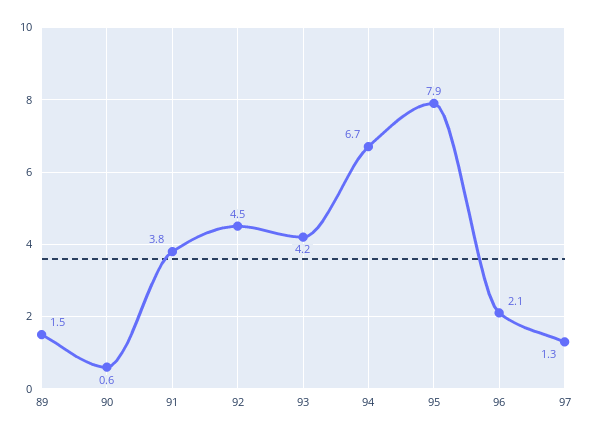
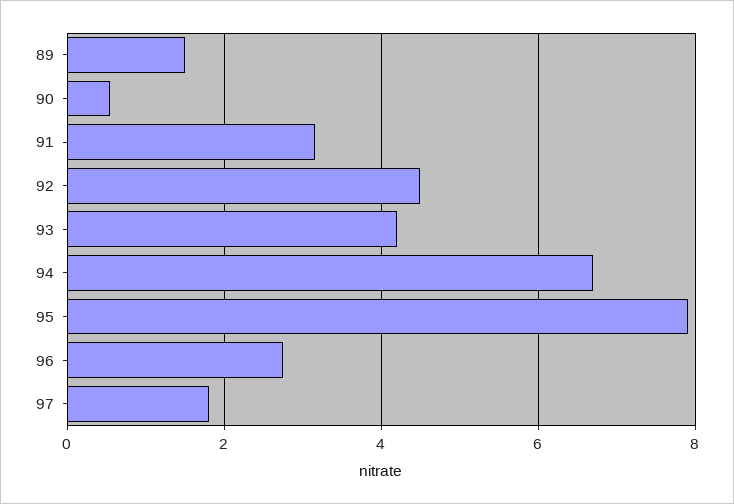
91: 3.8 -> 3.2
96: 2.1 -> 2.8
97: 1.3 -> 1.8

